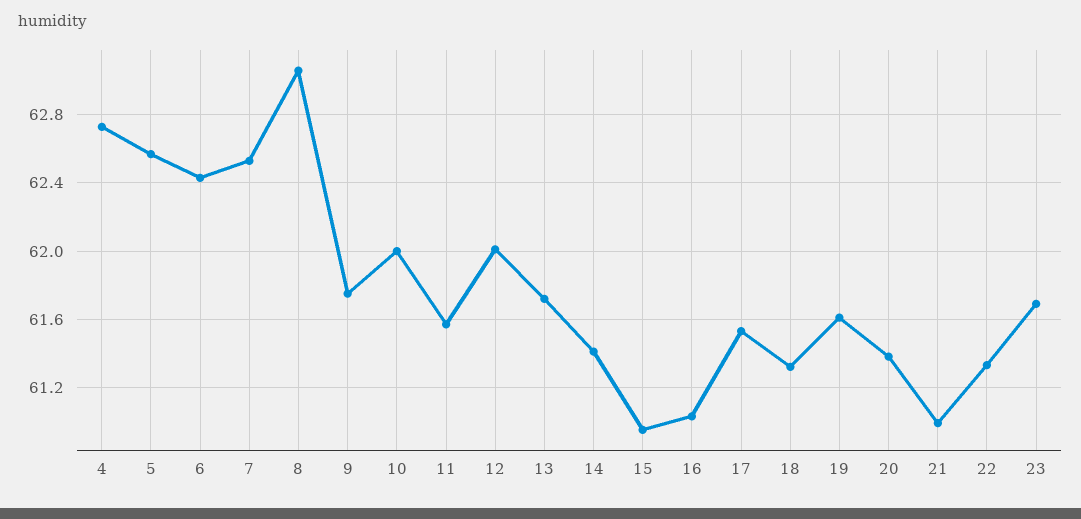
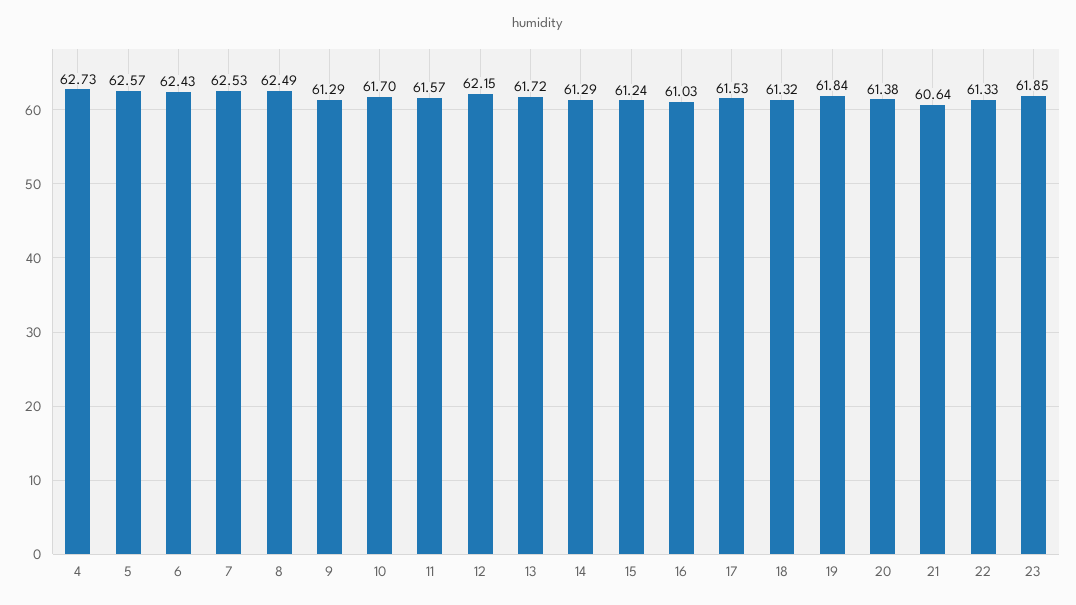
8: 63.05 -> 62.49
9: 61.75 -> 61.29
10: 62 -> 61.7
12: 62 -> 62.15
14: 61.4 -> 61.29
15: 60.95 -> 61.24
19: 61.6 -> 61.84
21: 61 -> 60.64
23: 61.7 -> 61.85

